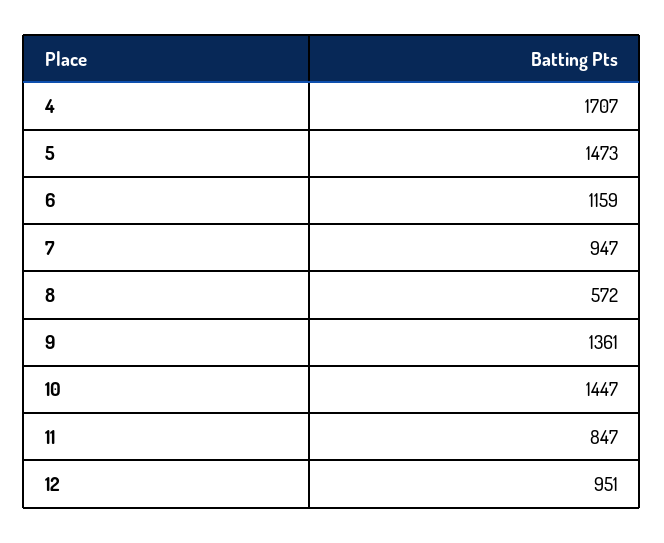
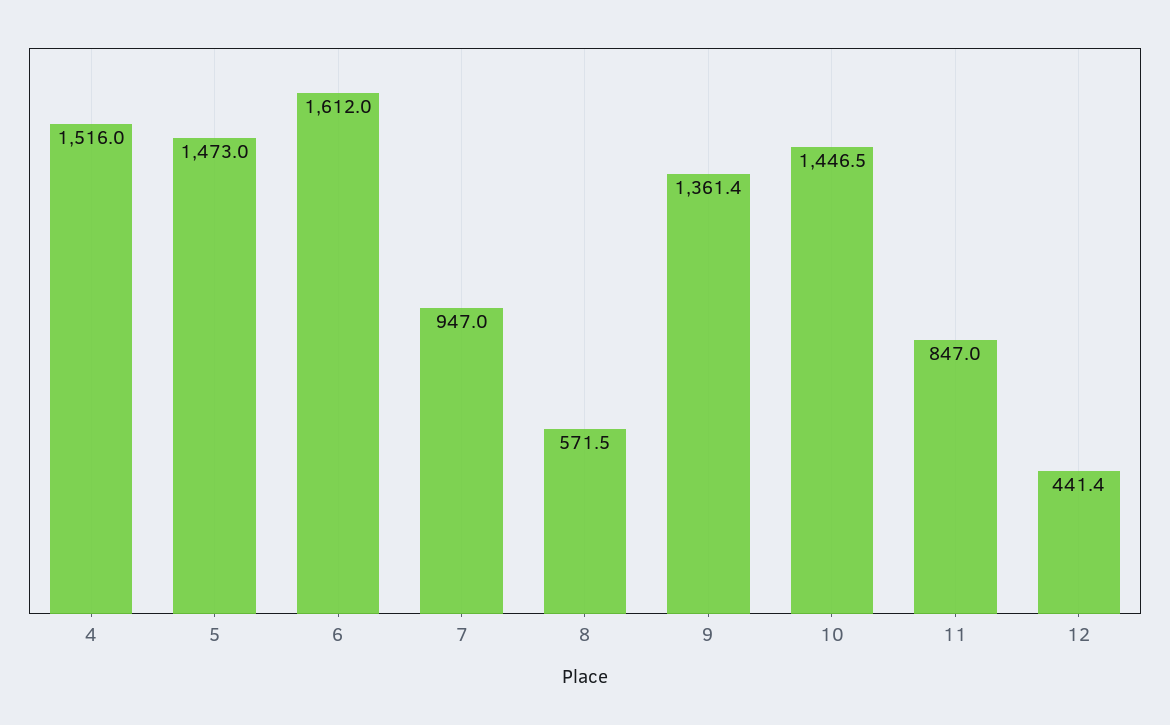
4: 1707 -> 1516
6: 1159 -> 1612
12: 951 -> 441.4

